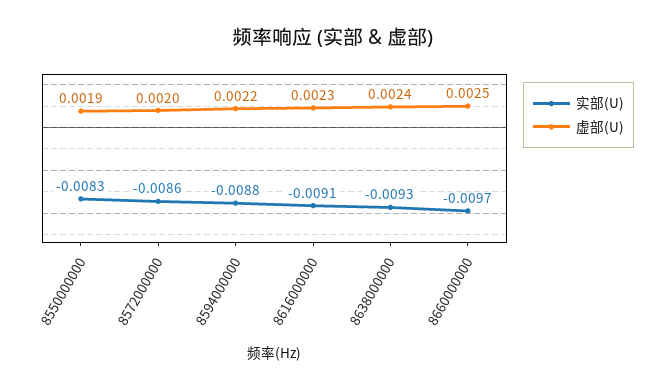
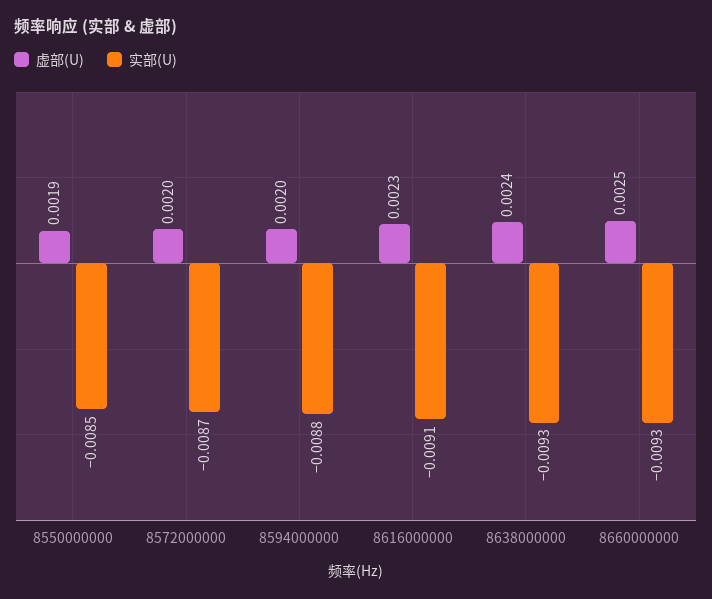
实部(U), 8550000000: -0.0083 -> -0.0085
实部(U), 8572000000: -0.0086 -> -0.0087
虚部(U), 8594000000: 0.0022 -> 0.002
实部(U), 8660000000: -0.0097 -> -0.0093

